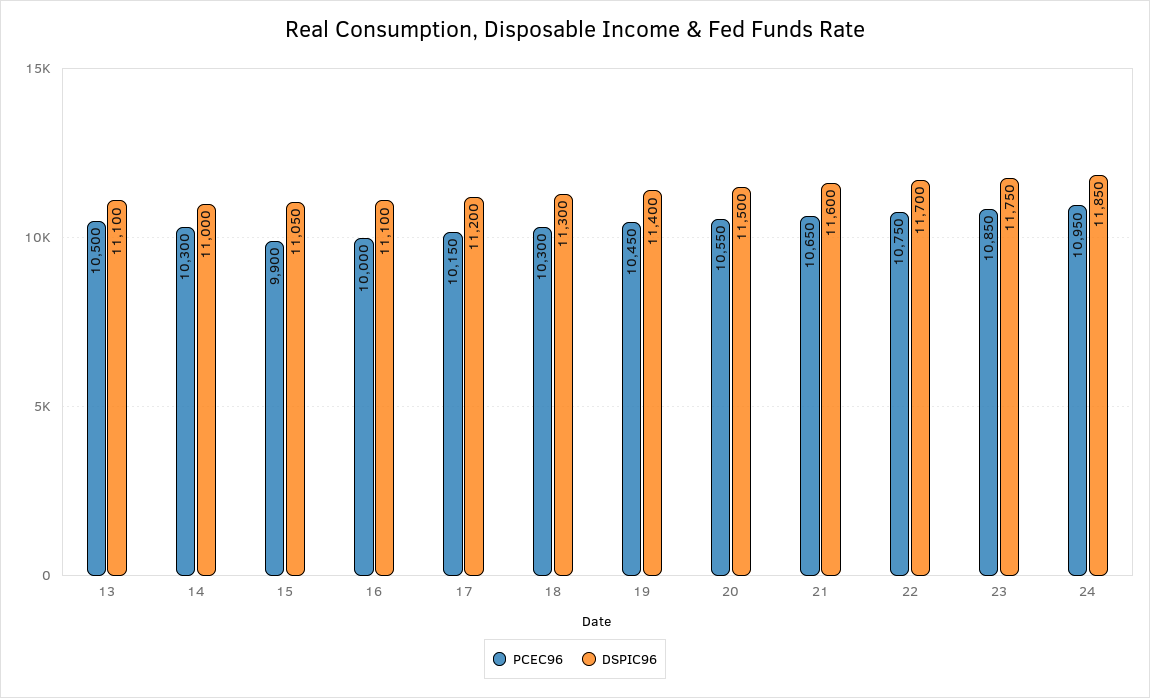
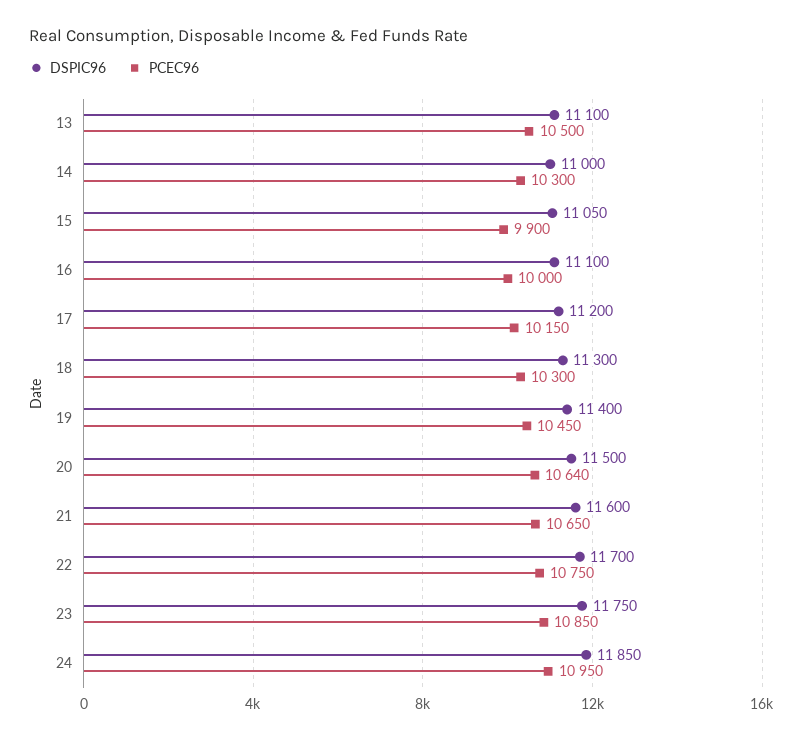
PCEC96, 20: 10550 -> 10640

